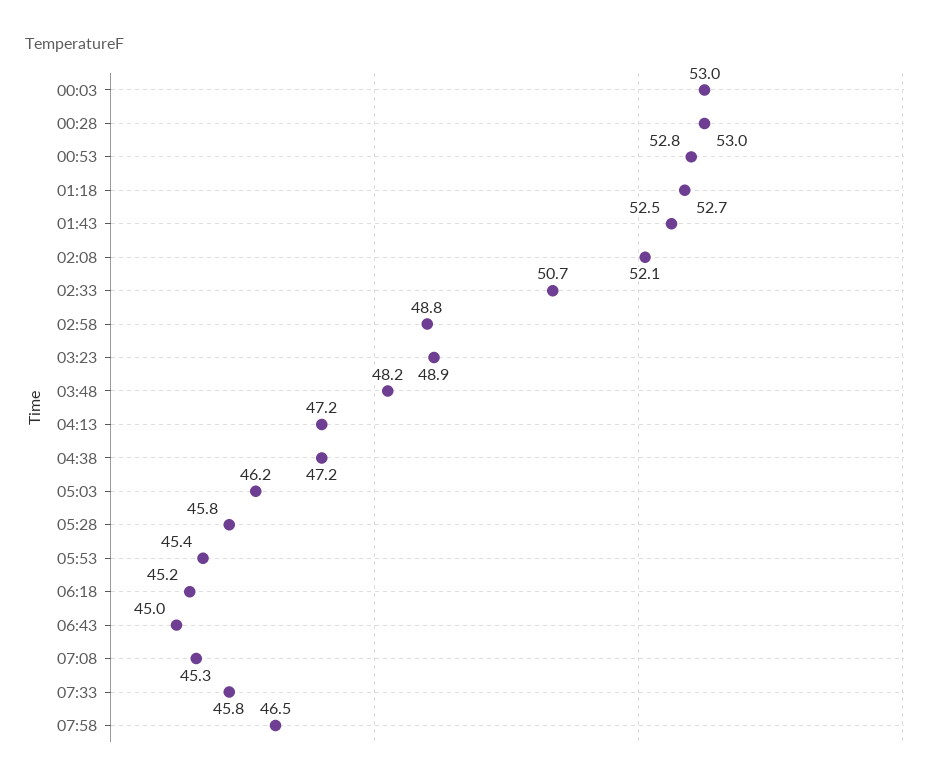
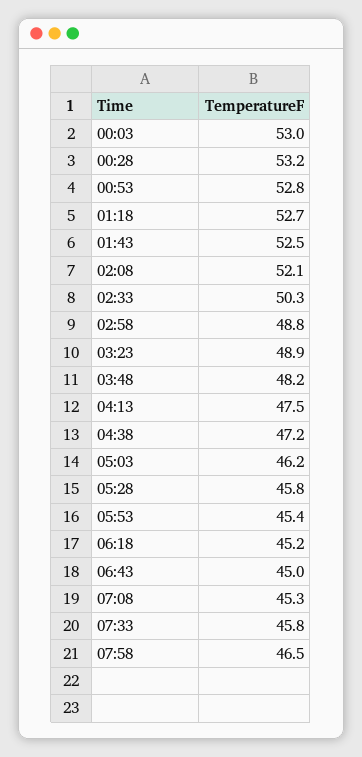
00:28: 53 -> 53.2
02:33: 50.7 -> 50.3
04:13: 47.2 -> 47.5

